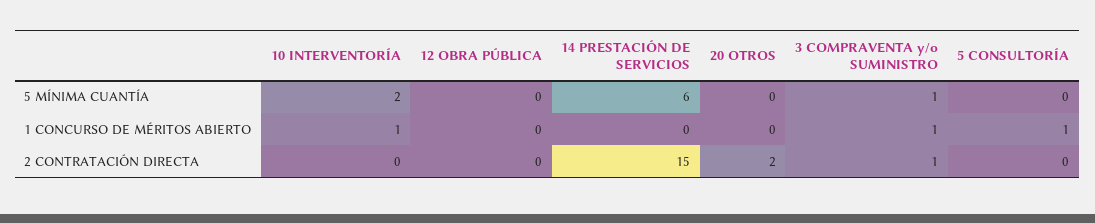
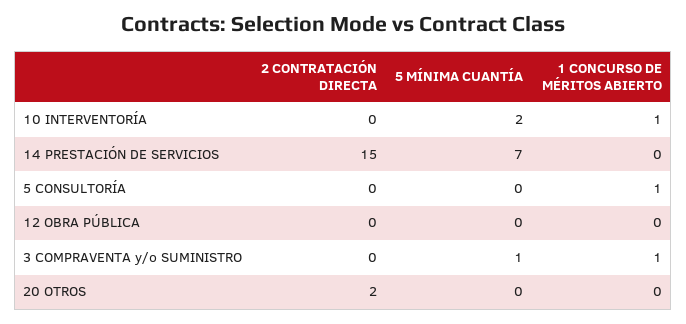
14 PRESTACIÓN DE SERVICIOS, 5 MÍNIMA CUANTÍA: 6 -> 7
3 COMPRAVENTA y/o SUMINISTRO, 2 CONTRATACIÓN DIRECTA: 1 -> 0

